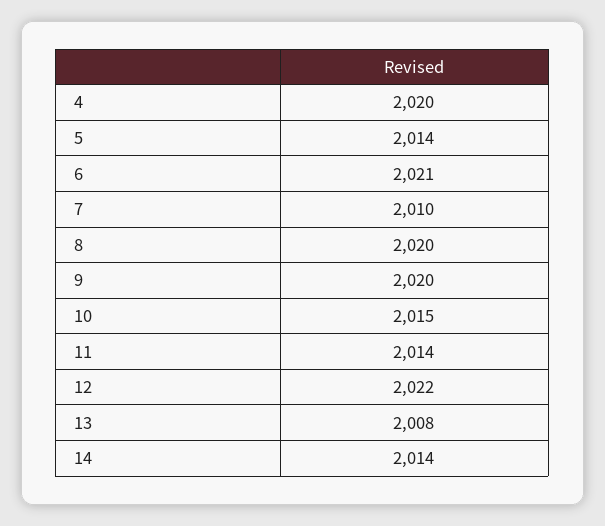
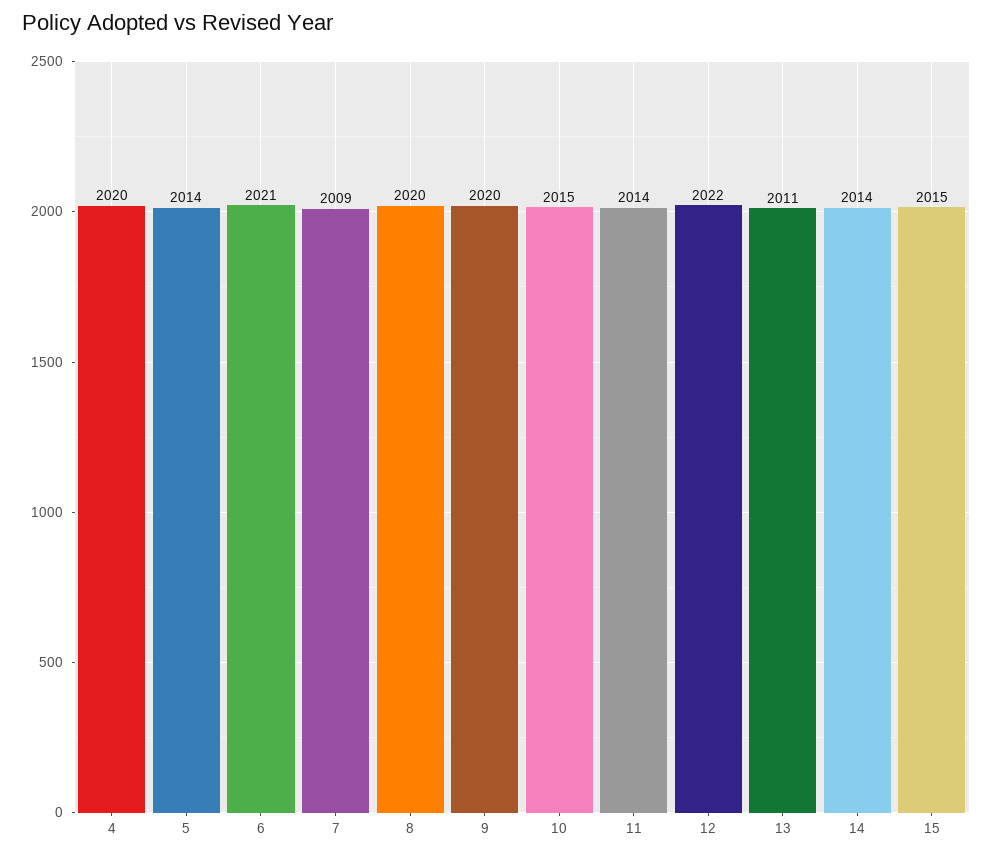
7: 2010 -> 2009
13: 2008 -> 2011
15: none -> 2015

